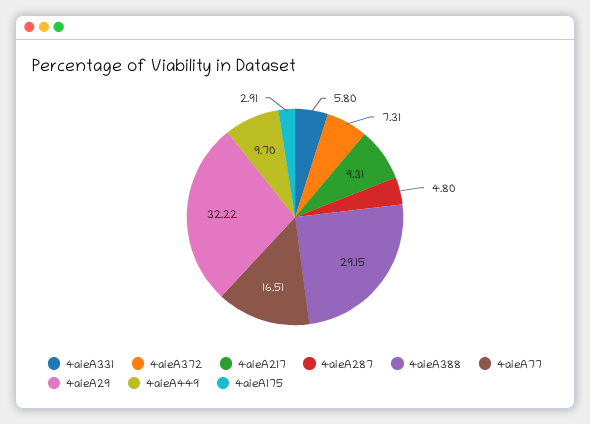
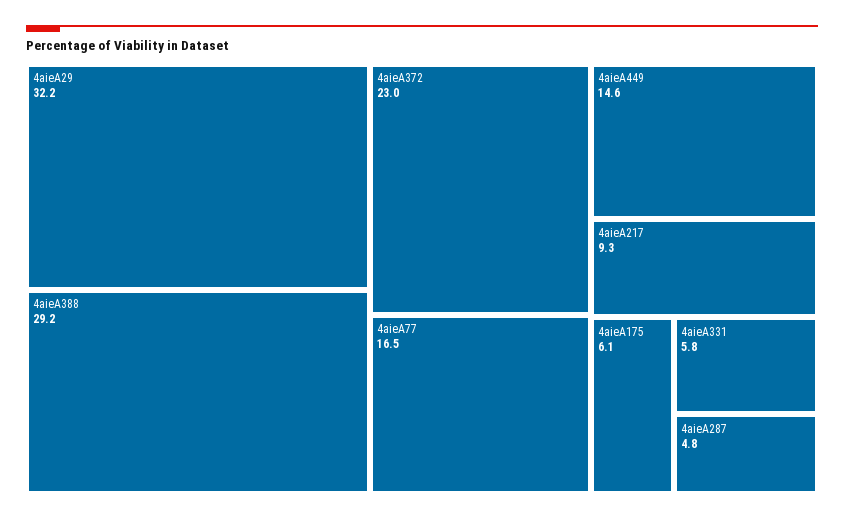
4aieA372: 7.31 -> 23
4aieA449: 9.7 -> 14.6
4aieA175: 2.91 -> 6.1

